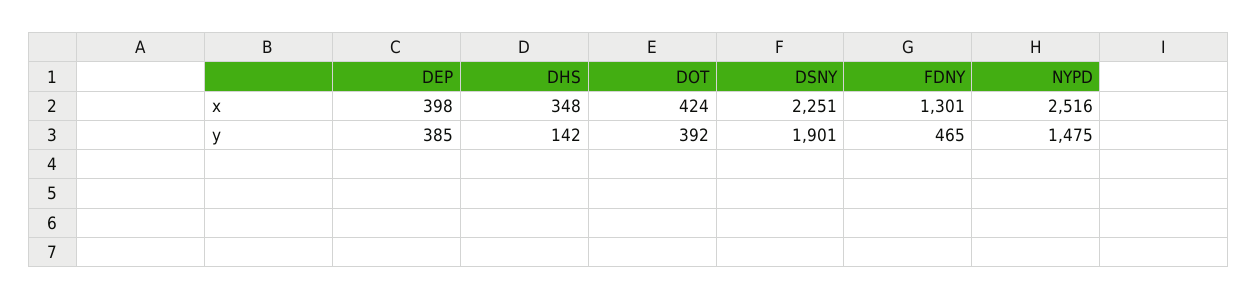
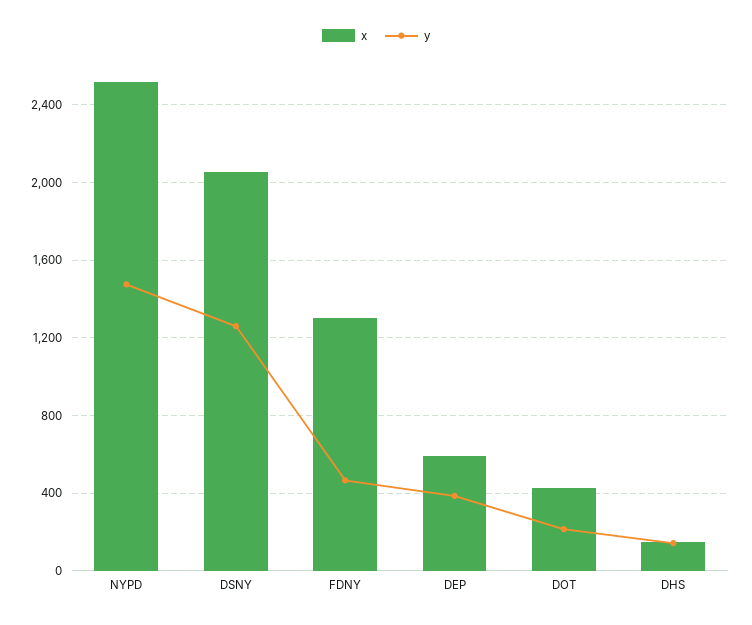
x, DEP: 398 -> 600
x, DHS: 348 -> 150
x, DSNY: 2251 -> 2050
y, DOT: 392 -> 200
y, DSNY: 1901 -> 1250

